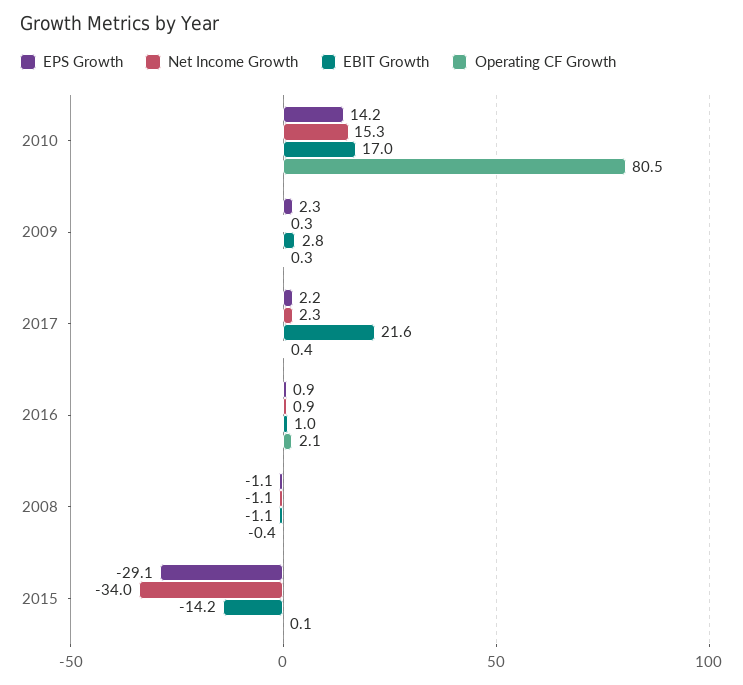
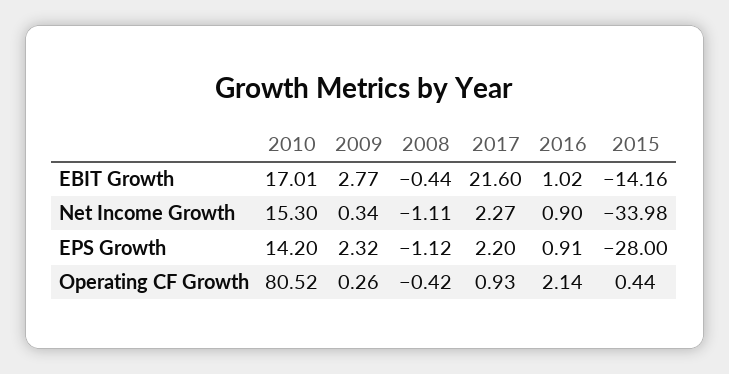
Operating CF Growth, 2017: 0.4 -> 0.93
EBIT Growth, 2008: -1.1 -> -0.44
EPS Growth, 2015: -29.1 -> -28
Operating CF Growth, 2015: 0.1 -> 0.44

